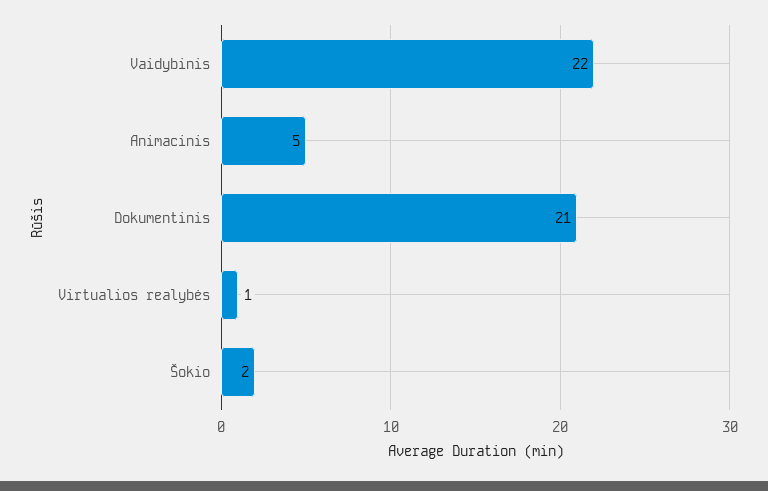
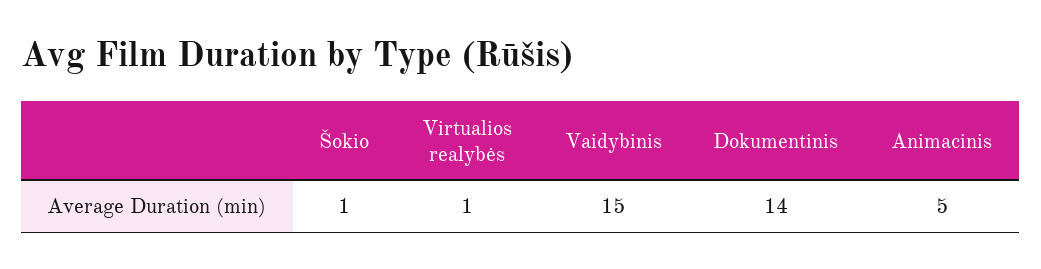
Vaidybinis: 22 -> 15
Dokumentinis: 21 -> 14
Šokio: 2 -> 1

